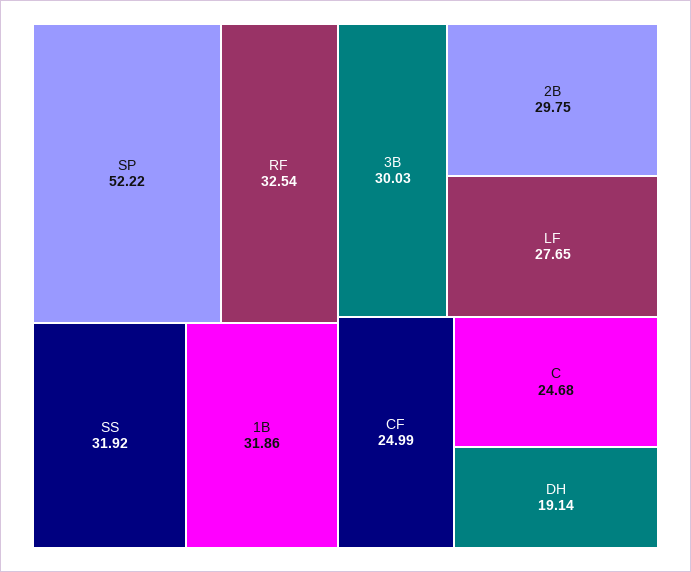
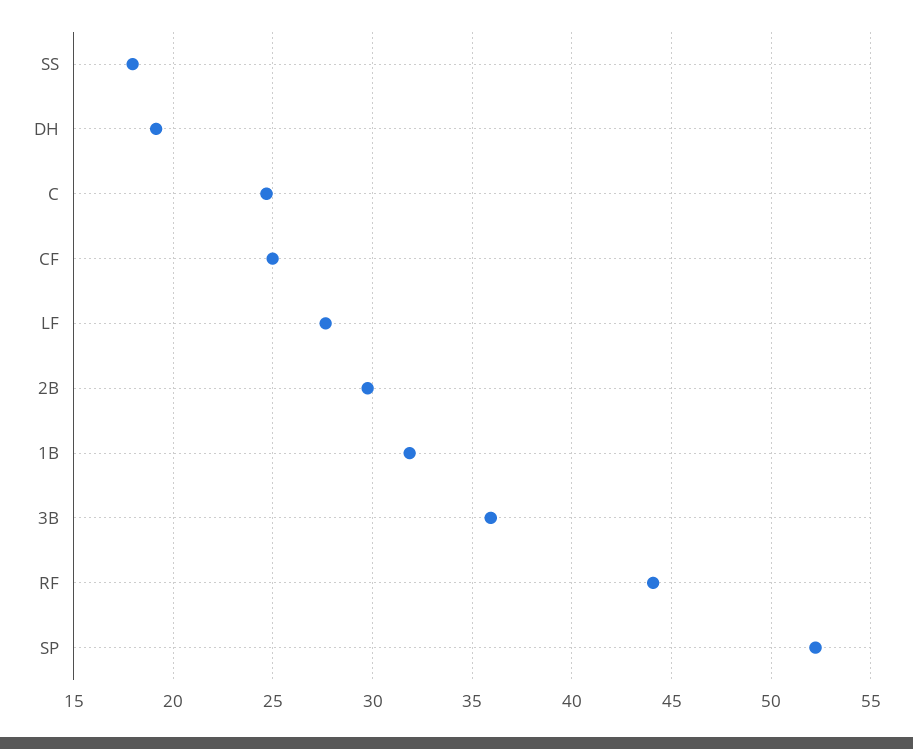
RF: 32.54 -> 44
SS: 31.92 -> 18
3B: 30.03 -> 36

